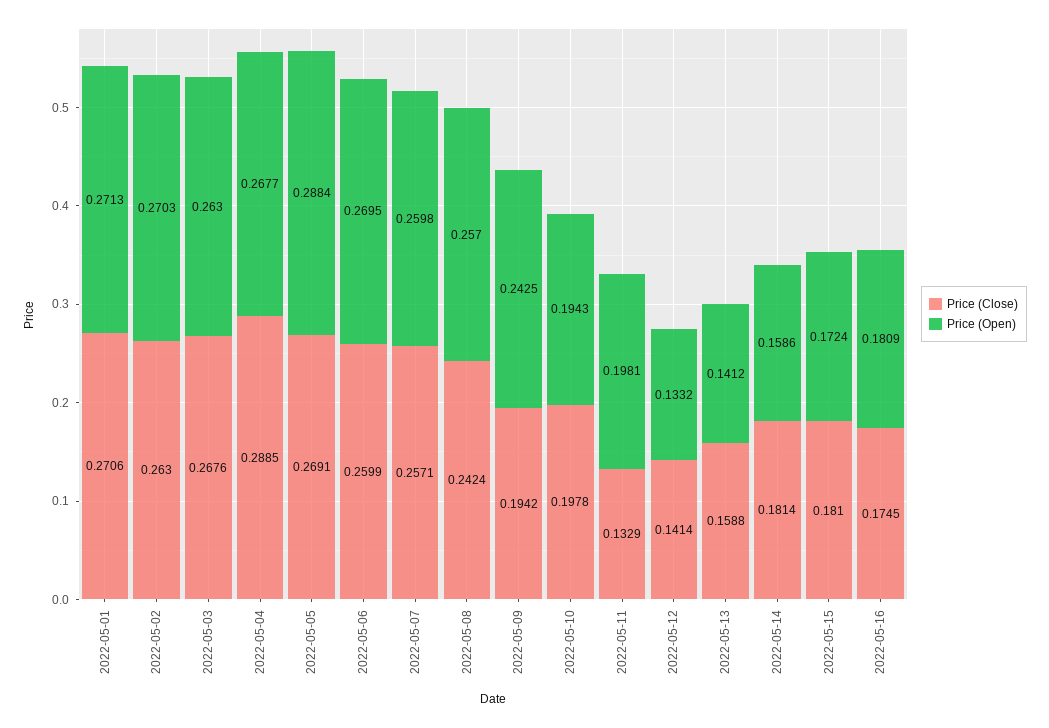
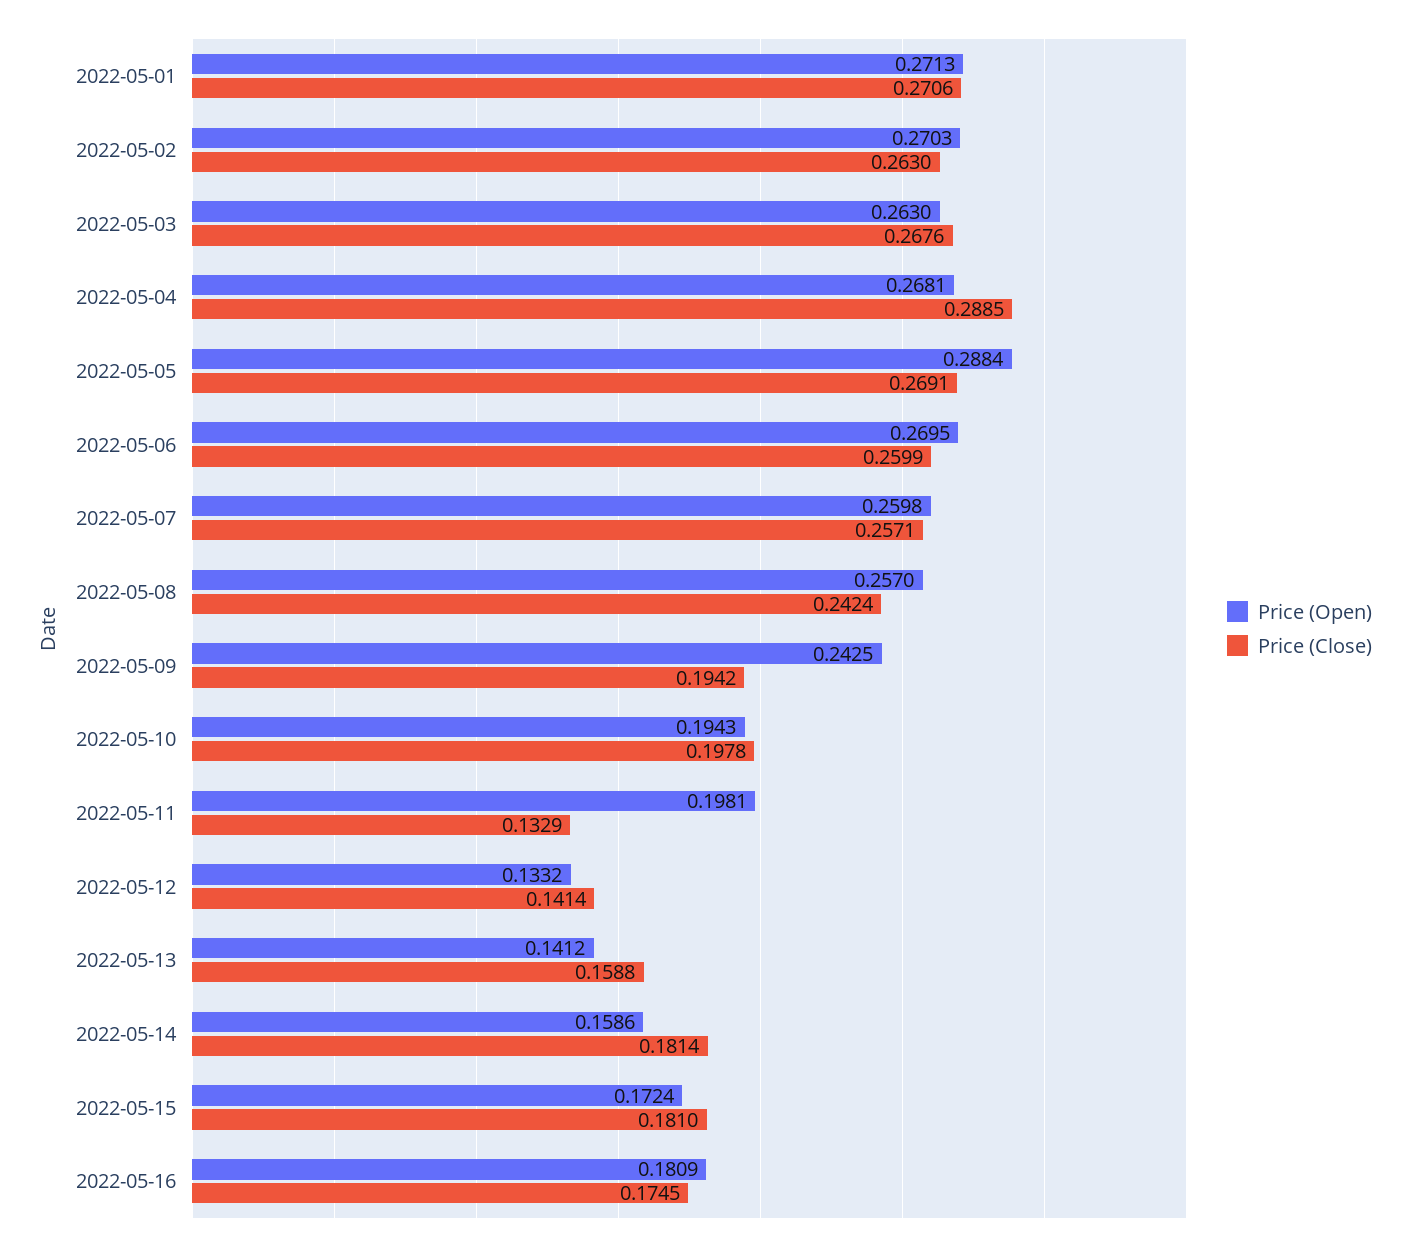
Price (Open), 2022-05-04: 0.2677 -> 0.2681

